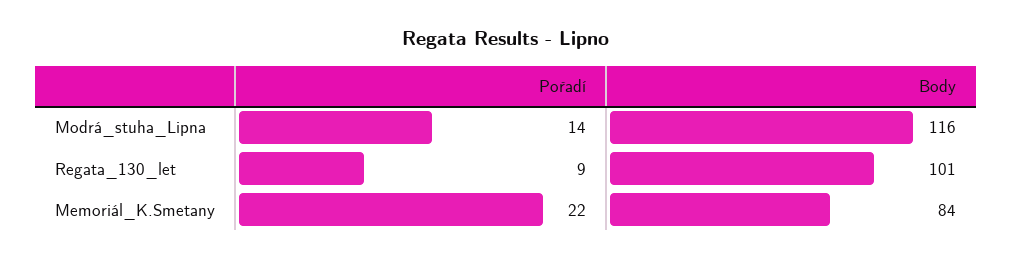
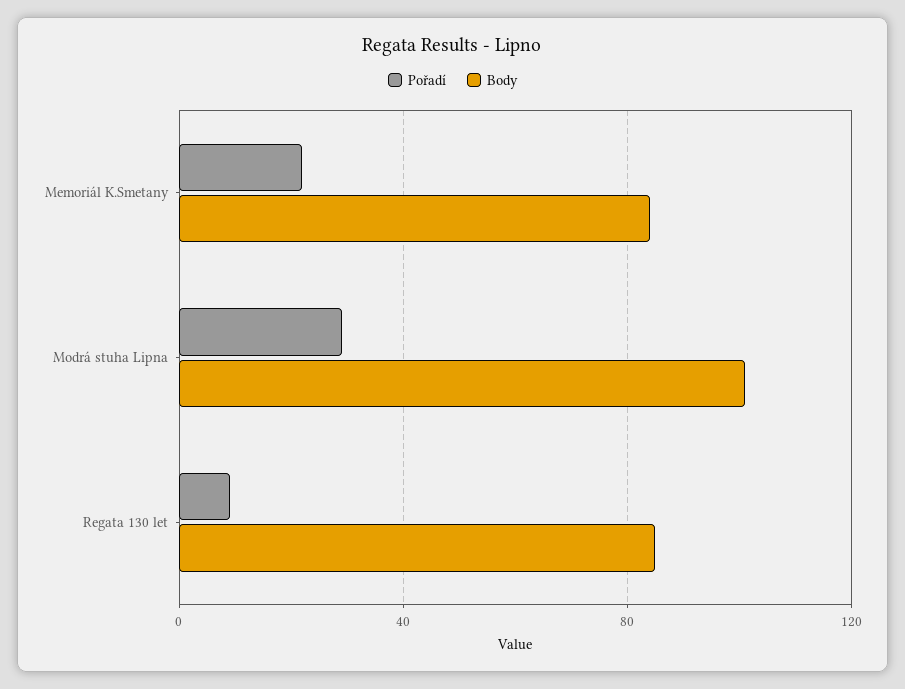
Pořadí, Modrá_stuha_Lipna: 14 -> 30
Body, Modrá_stuha_Lipna: 116 -> 100
Body, Regata_130_let: 101 -> 85

